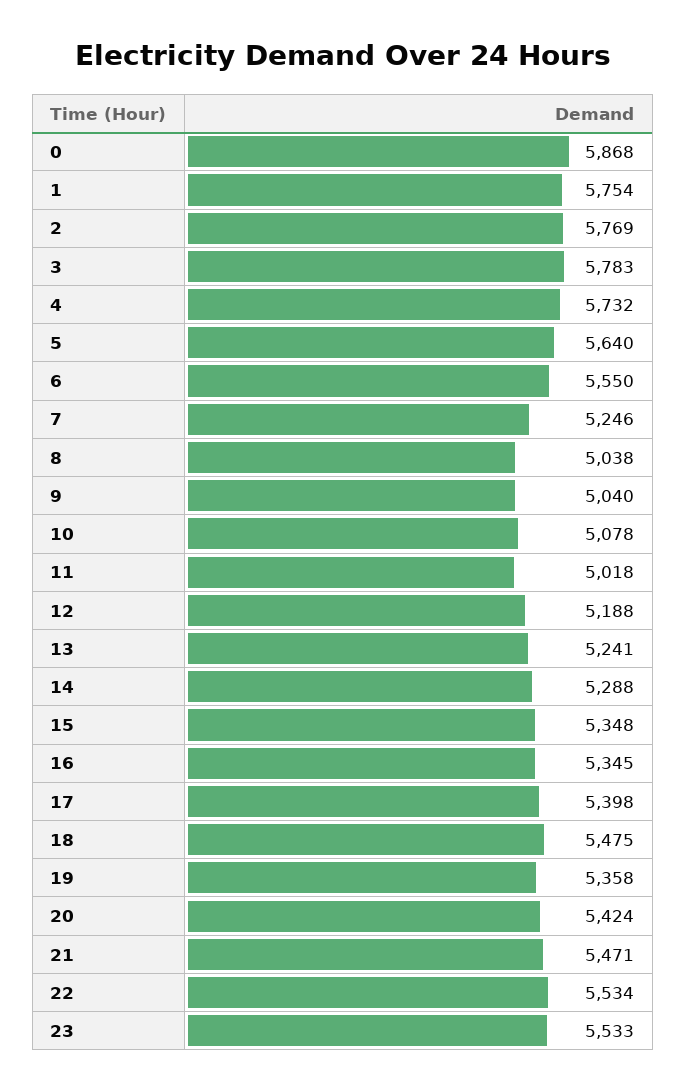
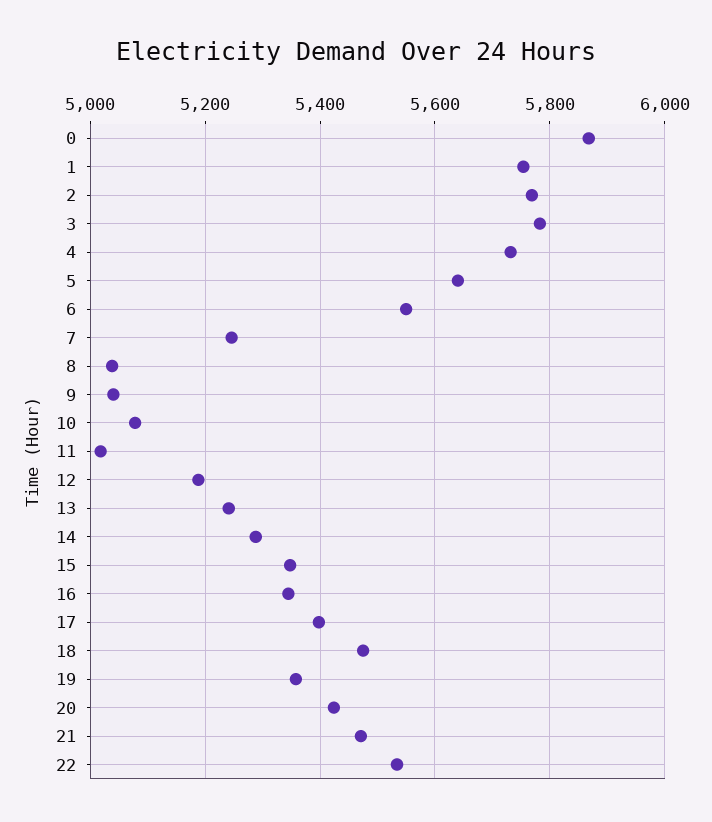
23: 5533 -> none

